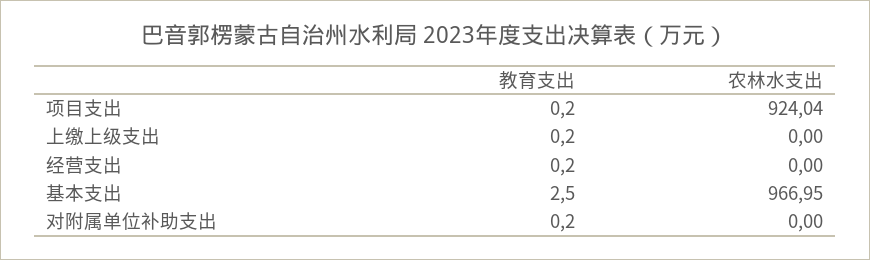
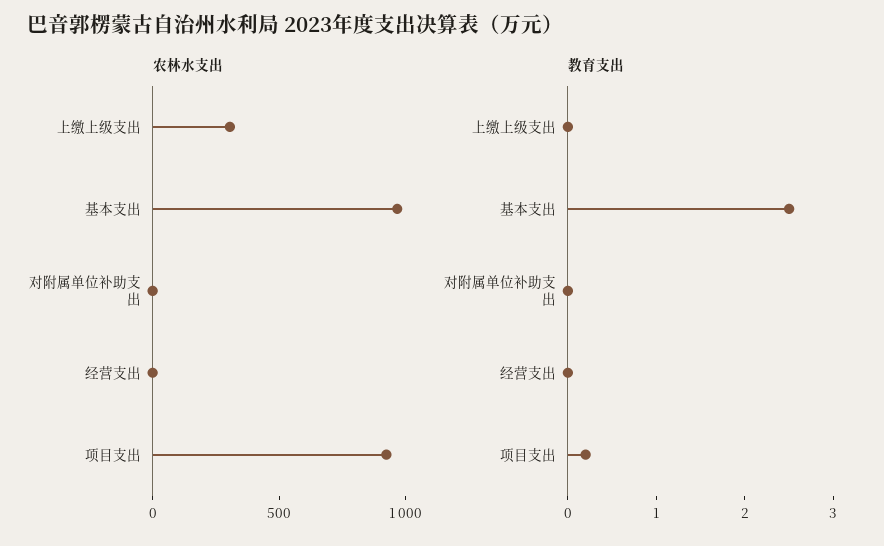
教育支出, 上缴上级支出: 0.2 -> 0
农林水支出, 上缴上级支出: 0 -> 300
教育支出, 经营支出: 0.2 -> 0
教育支出, 对附属单位补助支出: 0.2 -> 0

